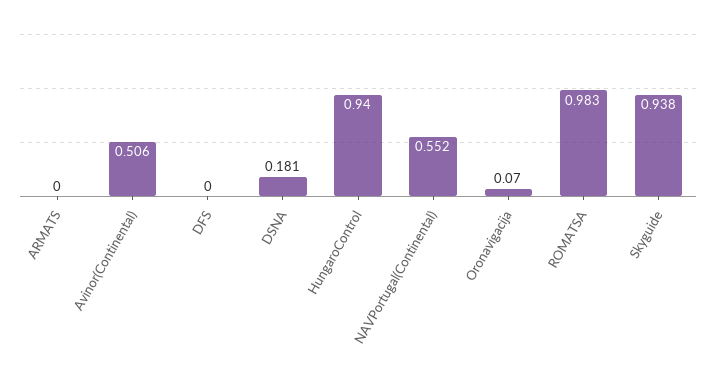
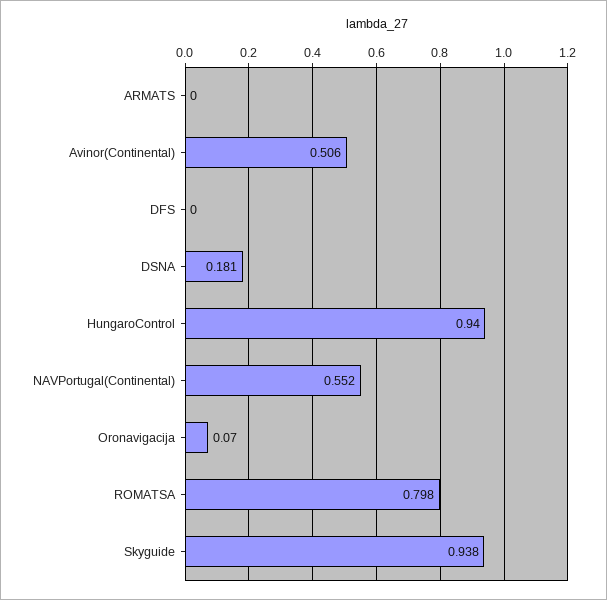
ROMATSA: 0.983 -> 0.798

